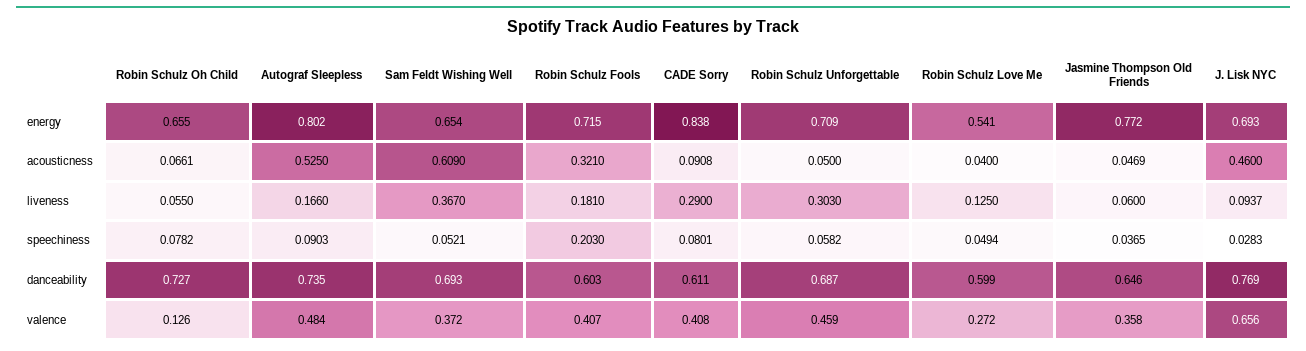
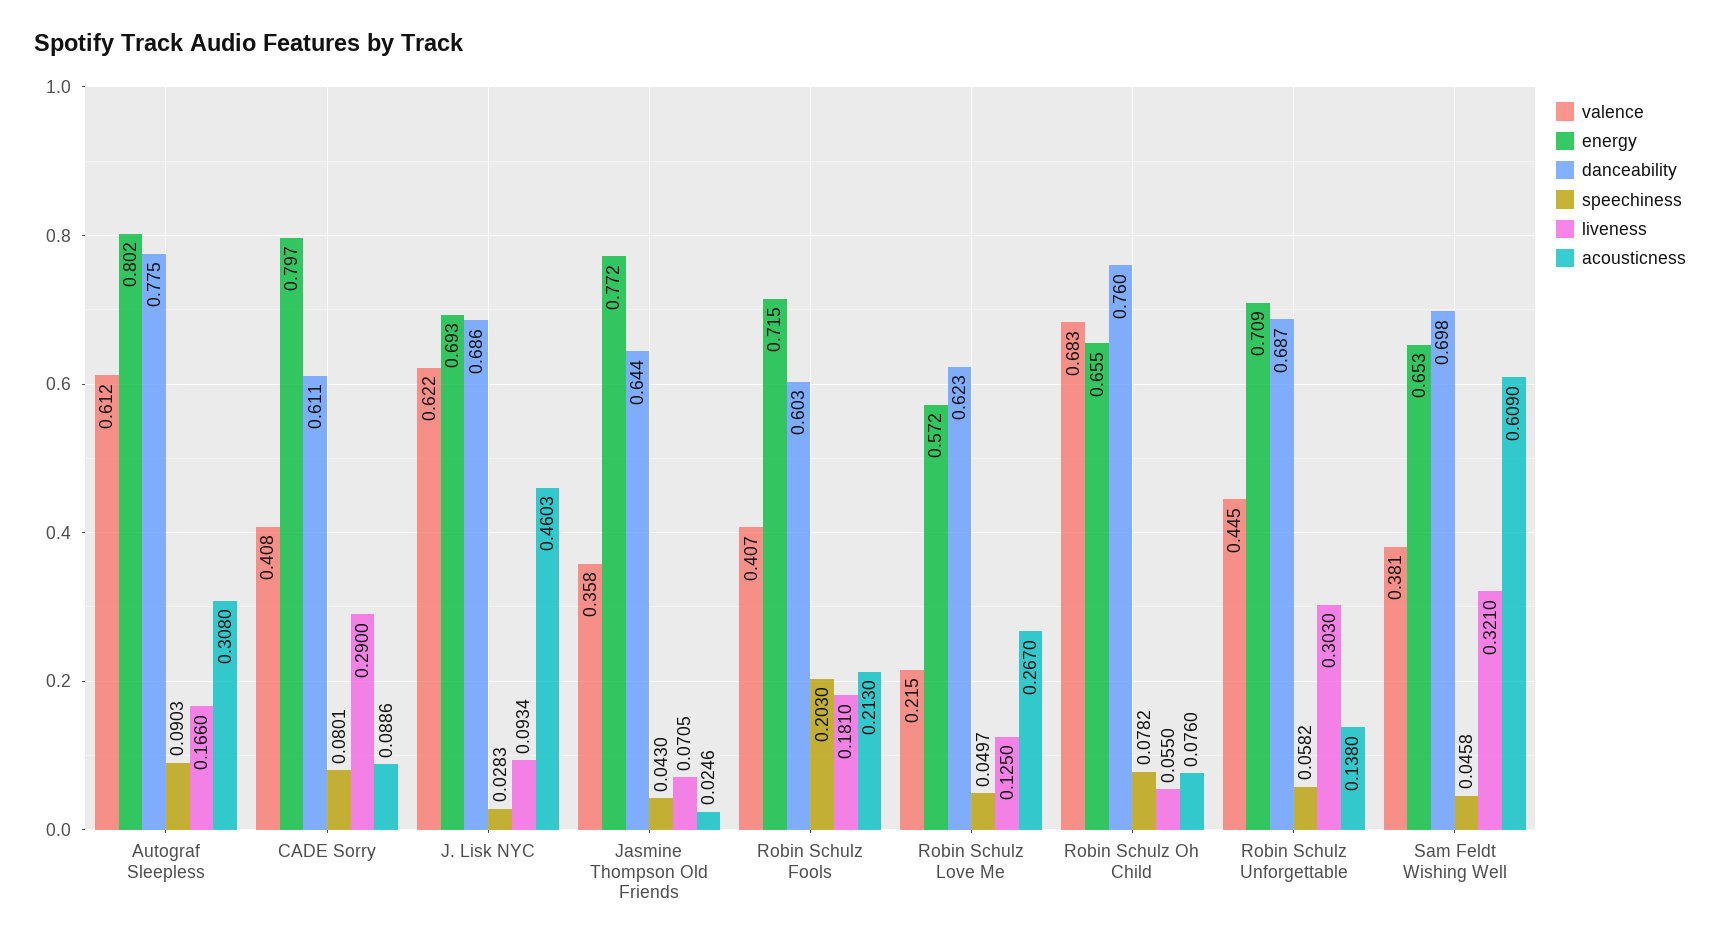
energy, Sam Feldt Wishing Well: 0.654 -> 0.653
energy, CADE Sorry: 0.838 -> 0.797
energy, Robin Schulz Love Me: 0.541 -> 0.572
acousticness, Robin Schulz Oh Child: 0.0661 -> 0.076
acousticness, Autograf Sleepless: 0.525 -> 0.308
acousticness, Robin Schulz Fools: 0.321 -> 0.213
acousticness, CADE Sorry: 0.0908 -> 0.0886
acousticness, Robin Schulz Unforgettable: 0.05 -> 0.138
acousticness, Robin Schulz Love Me: 0.04 -> 0.267
acousticness, Jasmine Thompson Old Friends: 0.0469 -> 0.0246
acousticness, J. Lisk NYC: 0.46 -> 0.4603
liveness, Sam Feldt Wishing Well: 0.367 -> 0.321
liveness, Jasmine Thompson Old Friends: 0.06 -> 0.0705
liveness, J. Lisk NYC: 0.0937 -> 0.0934
speechiness, Sam Feldt Wishing Well: 0.0521 -> 0.0458
speechiness, Robin Schulz Love Me: 0.0494 -> 0.0497
speechiness, Jasmine Thompson Old Friends: 0.0365 -> 0.043
danceability, Robin Schulz Oh Child: 0.727 -> 0.76
danceability, Autograf Sleepless: 0.735 -> 0.775
danceability, Sam Feldt Wishing Well: 0.693 -> 0.698
danceability, Robin Schulz Love Me: 0.599 -> 0.623
danceability, Jasmine Thompson Old Friends: 0.646 -> 0.644
danceability, J. Lisk NYC: 0.769 -> 0.686
valence, Robin Schulz Oh Child: 0.126 -> 0.683
valence, Autograf Sleepless: 0.484 -> 0.612
valence, Sam Feldt Wishing Well: 0.372 -> 0.381
valence, Robin Schulz Unforgettable: 0.459 -> 0.445
valence, Robin Schulz Love Me: 0.272 -> 0.215
valence, J. Lisk NYC: 0.656 -> 0.622

